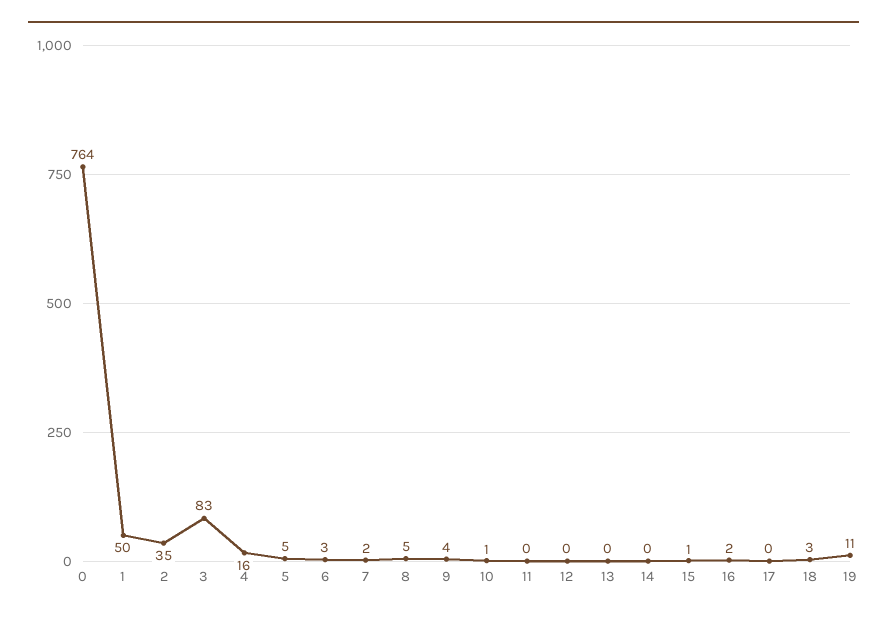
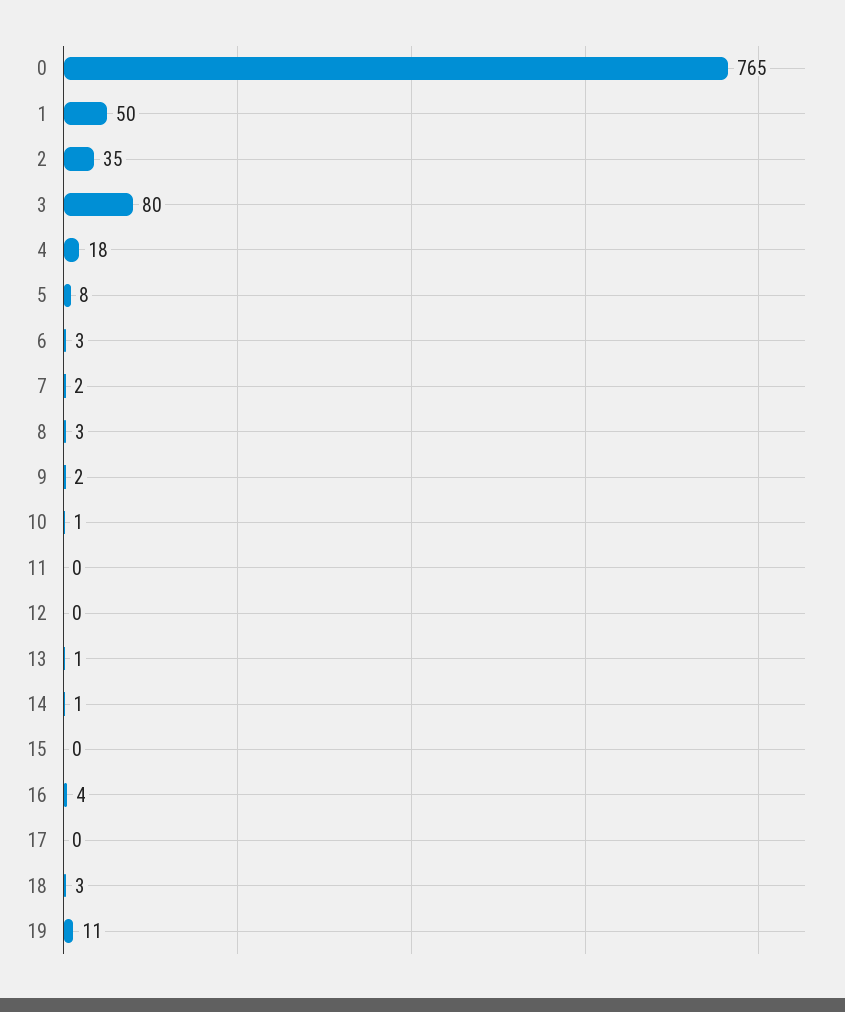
0: 764 -> 765
3: 83 -> 80
4: 16 -> 18
5: 5 -> 8
8: 5 -> 3
9: 4 -> 2
13: 0 -> 1
14: 0 -> 1
15: 1 -> 0
16: 2 -> 4

